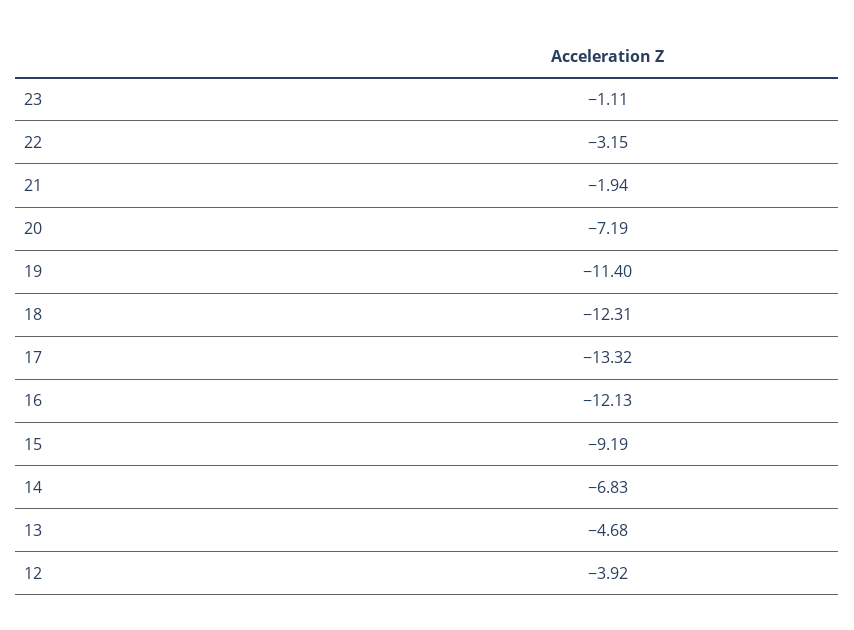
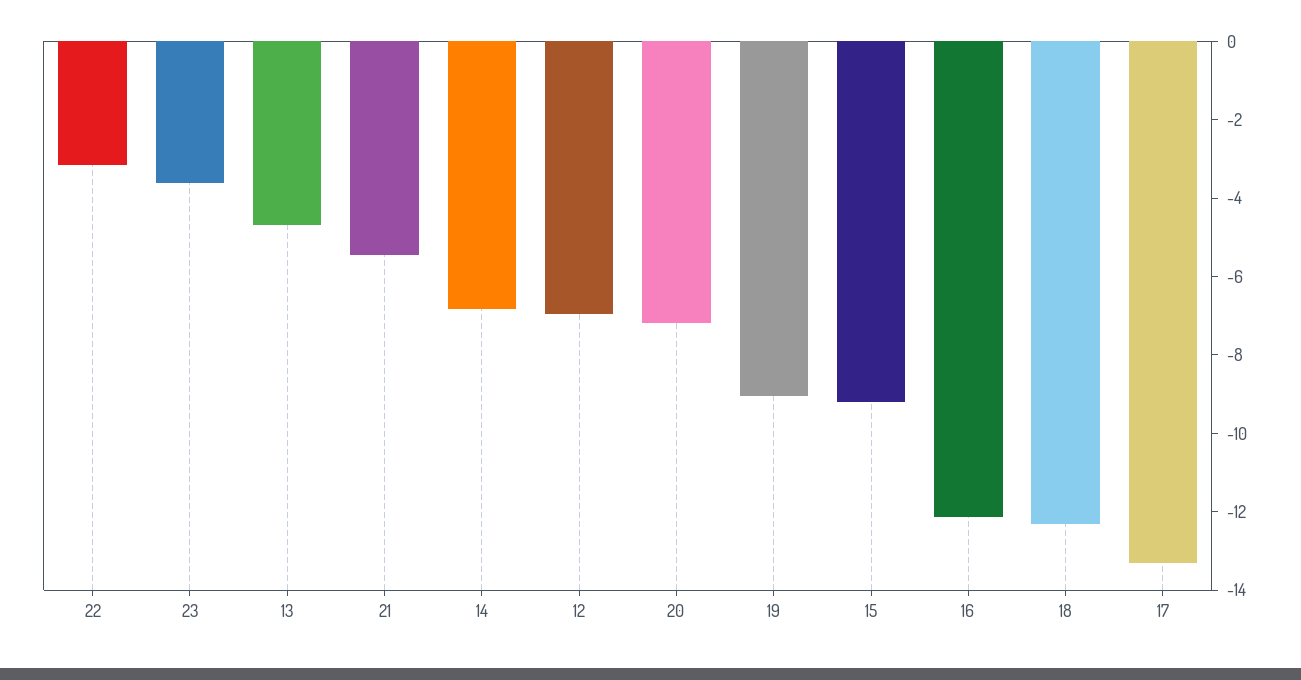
23: -1.11 -> -3.5
21: -1.94 -> -5.5
19: -11.4 -> -9
12: -3.92 -> -7

